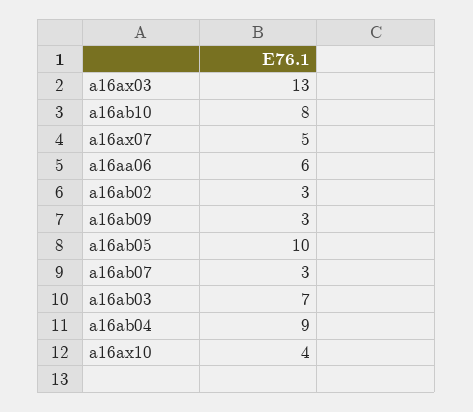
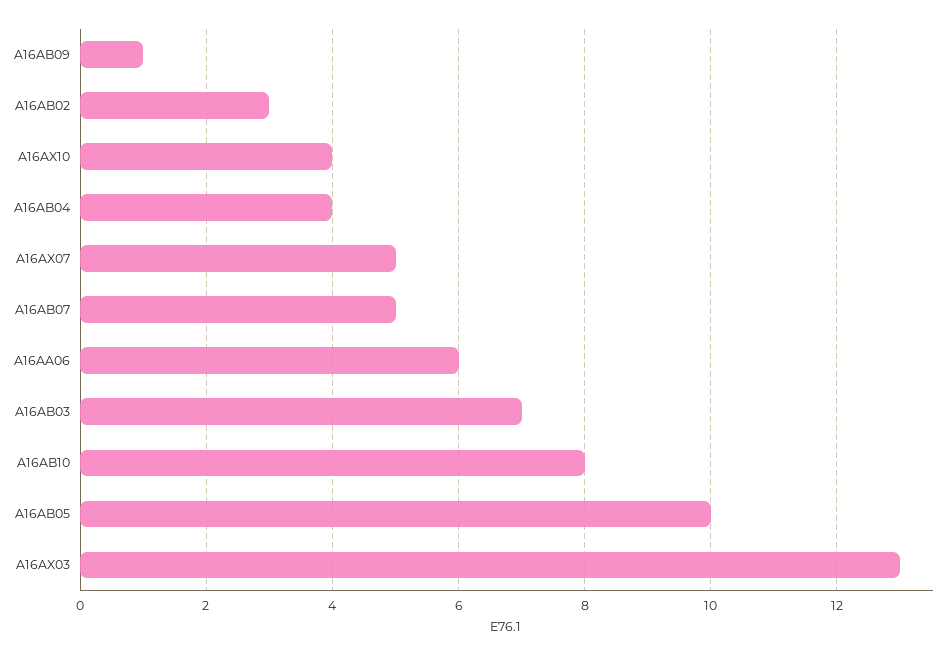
a16ab09: 3 -> 1
a16ab07: 3 -> 5
a16ab04: 9 -> 4

